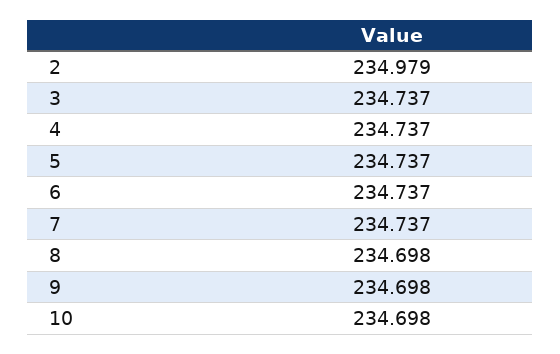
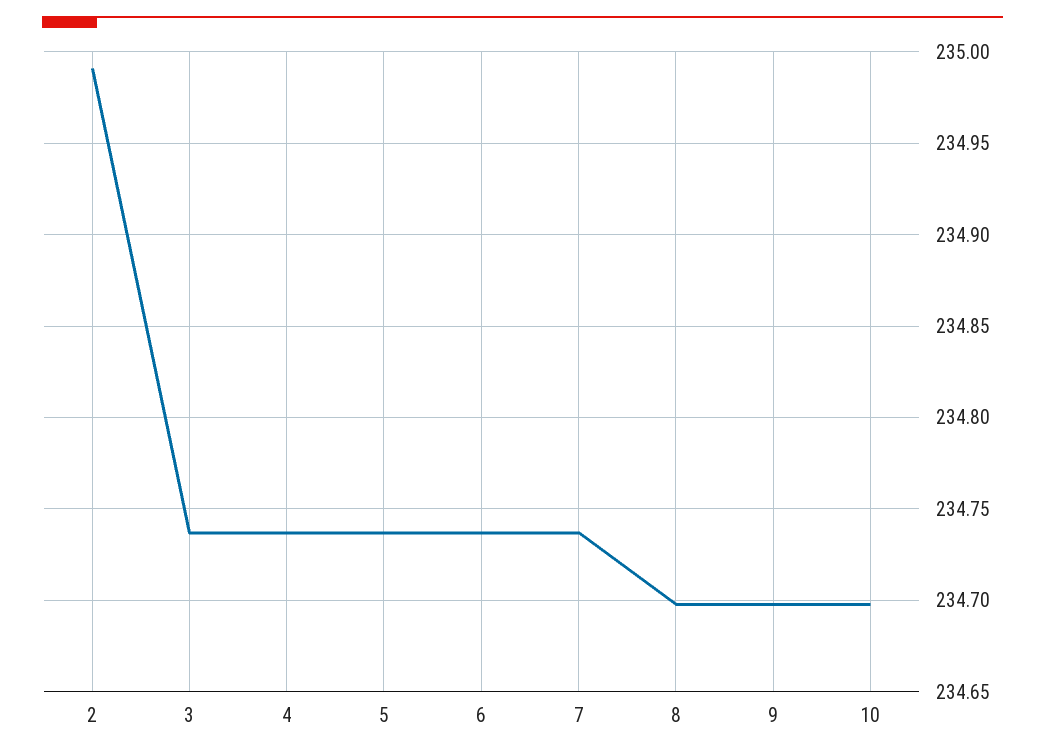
2: 234.979 -> 234.99

